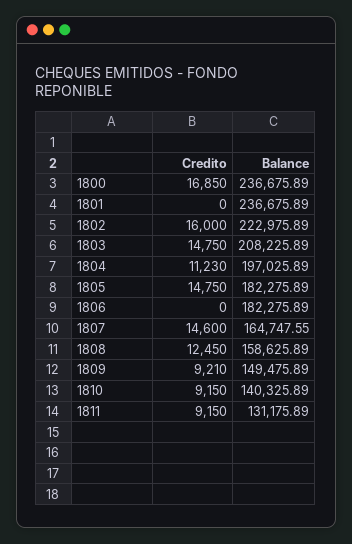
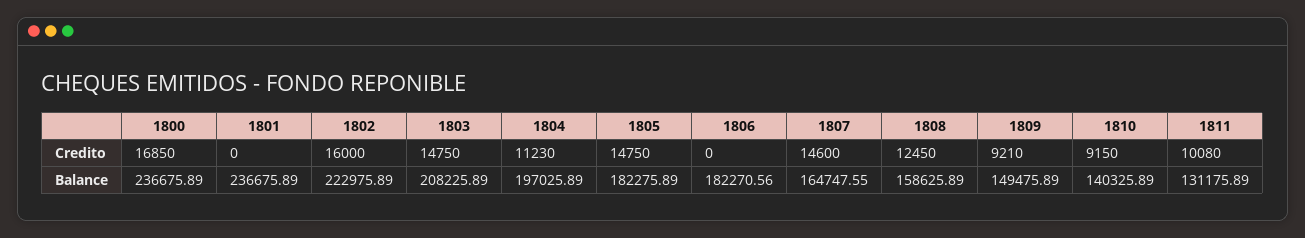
Balance, 1806: 182275.89 -> 182270.56
Credito, 1811: 9150 -> 10080

